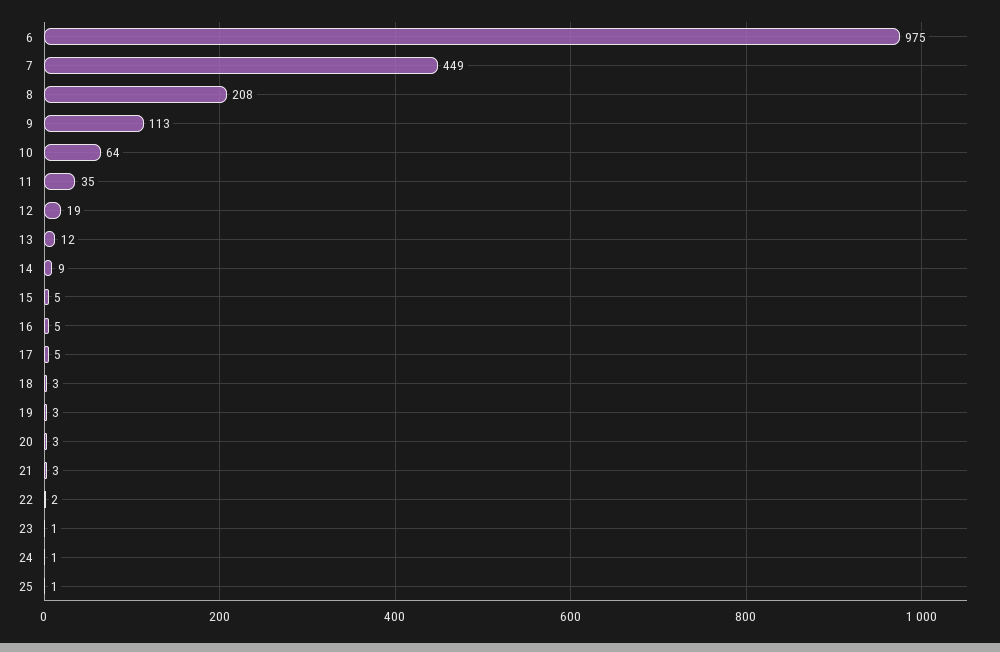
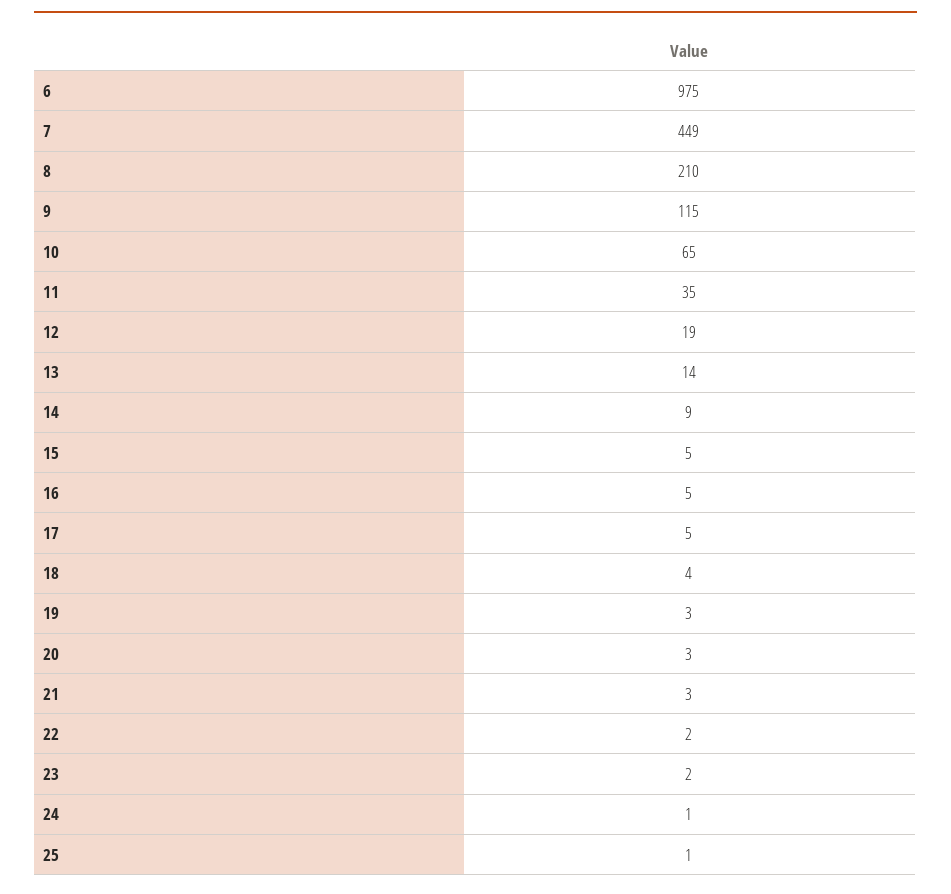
8: 208 -> 210
9: 113 -> 115
10: 64 -> 65
13: 12 -> 14
18: 3 -> 4
23: 1 -> 2

